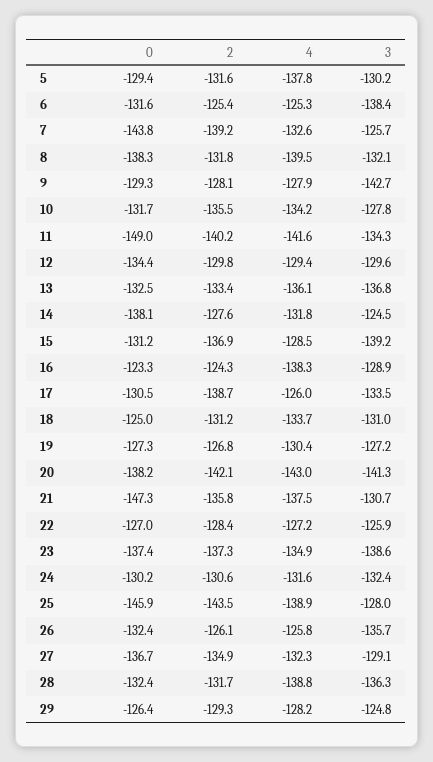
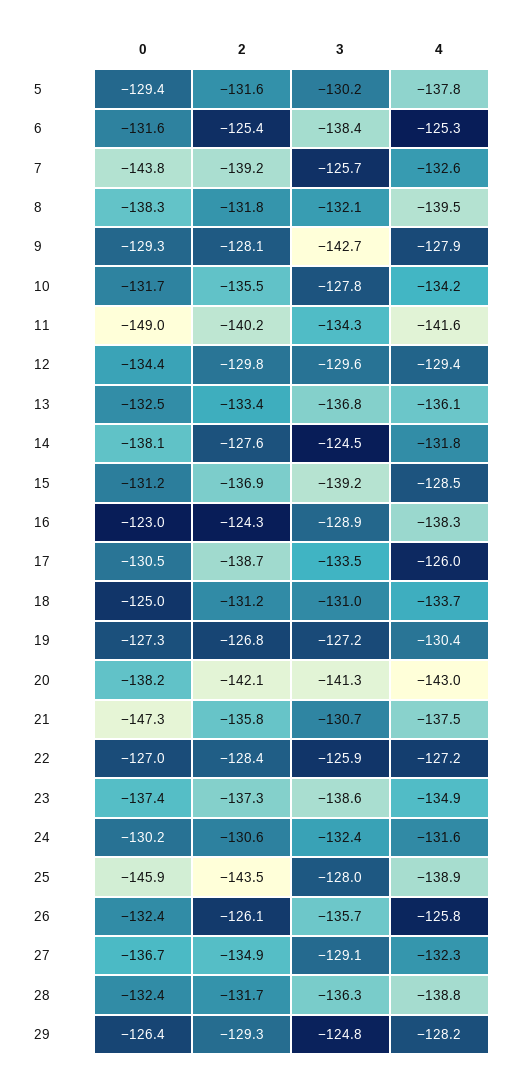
0, 16: -123.3 -> -123

